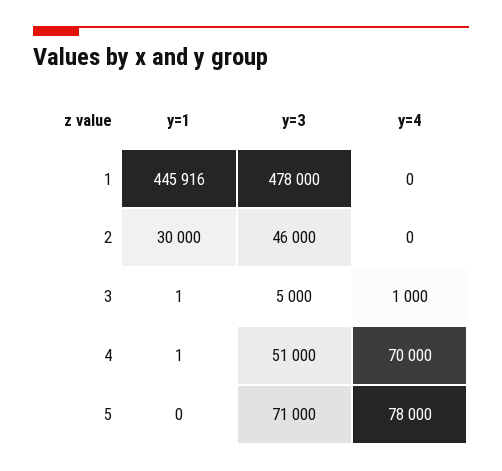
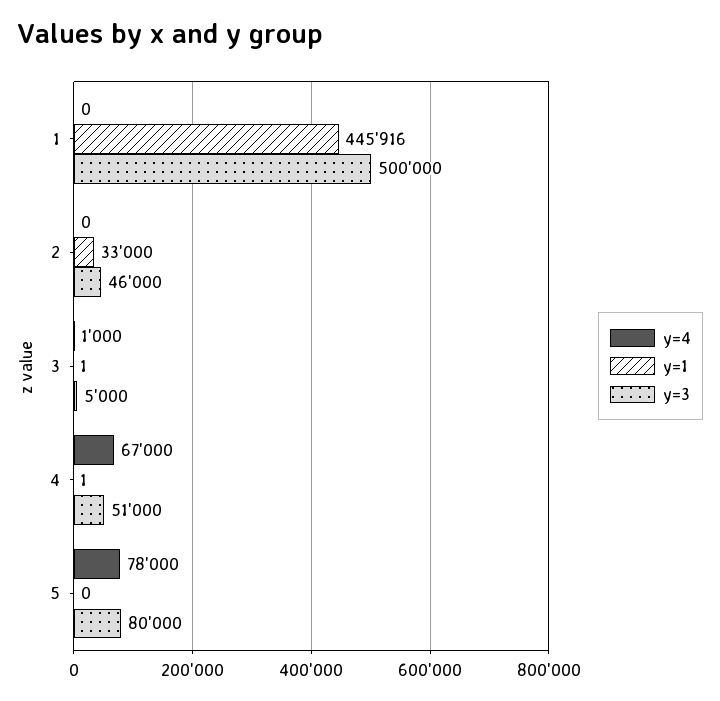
y=3, 1: 478000 -> 500000
y=1, 2: 30000 -> 33000
y=4, 4: 70000 -> 67000
y=3, 5: 71000 -> 80000

